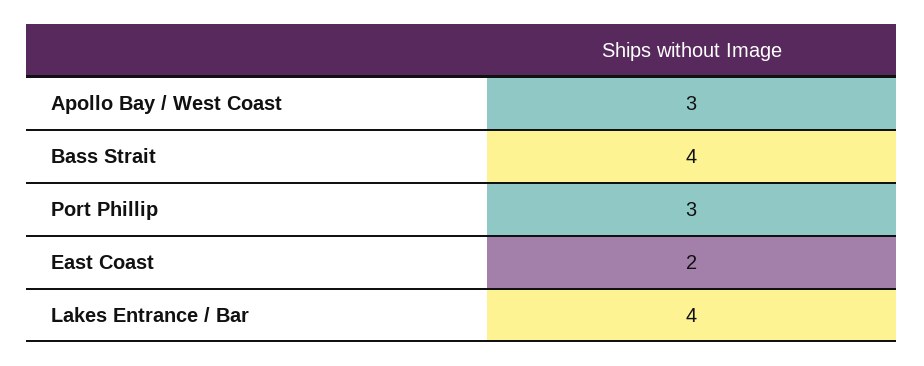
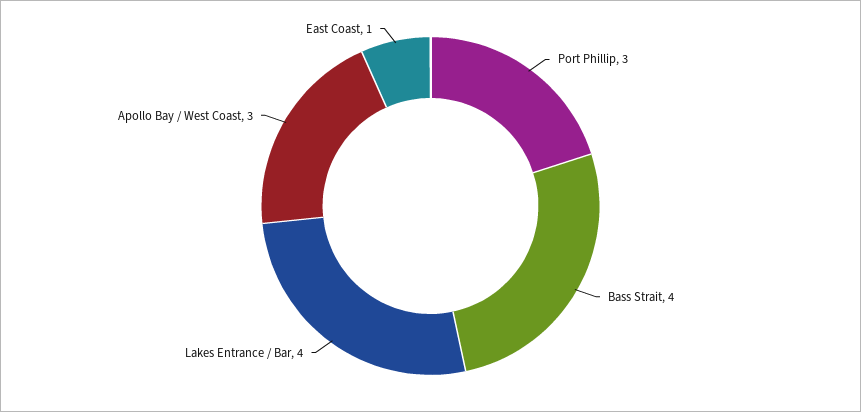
East Coast: 2 -> 1

